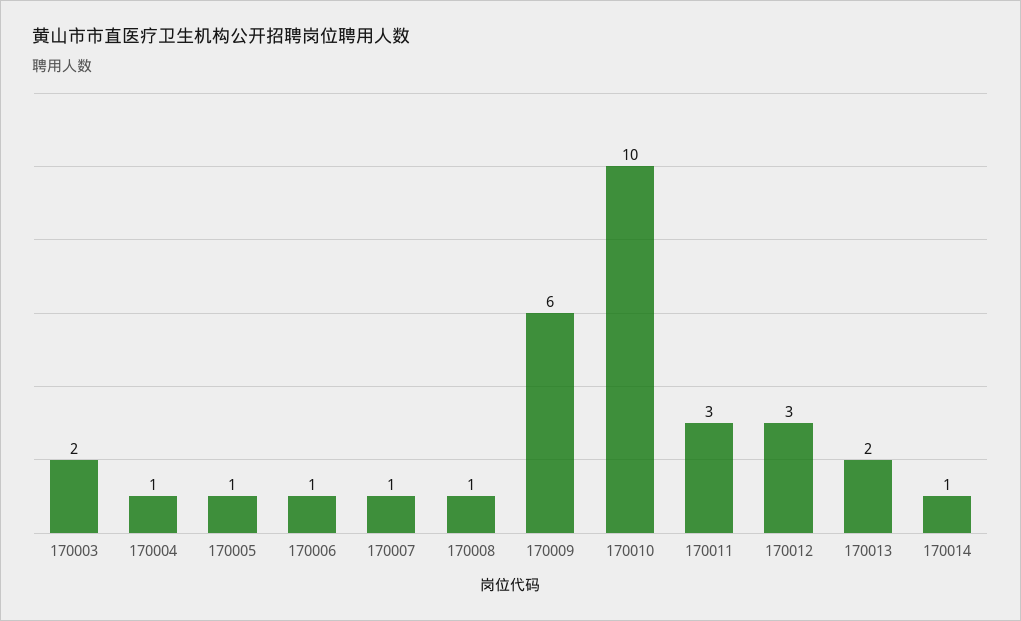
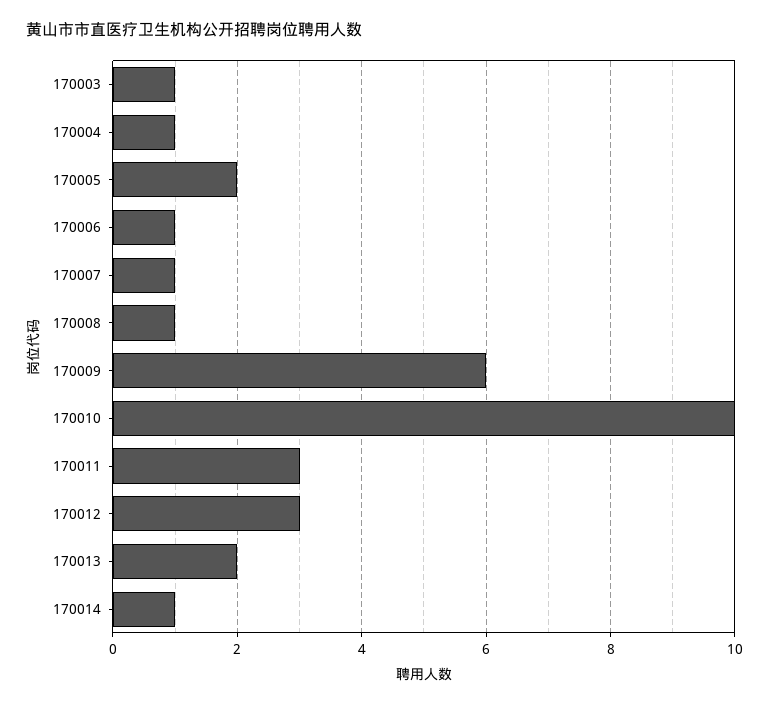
170003: 2 -> 1
170005: 1 -> 2

